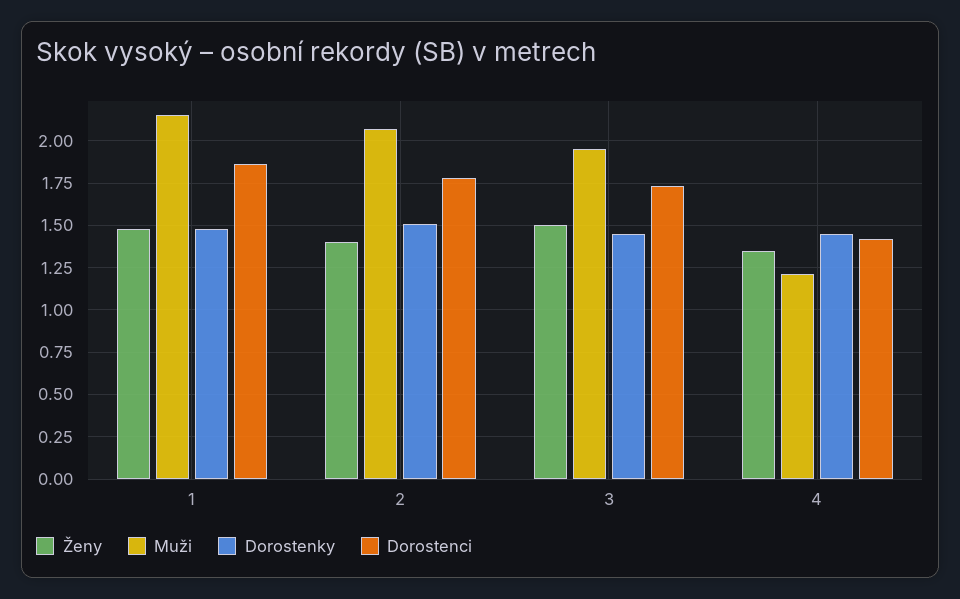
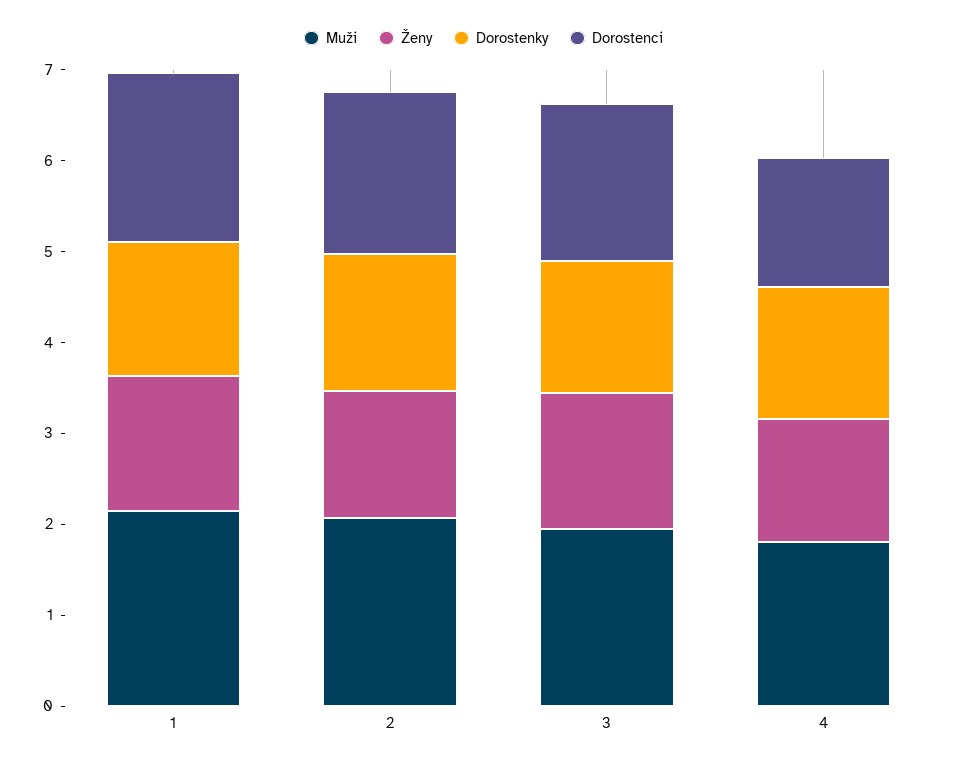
Muži, 4: 1.2 -> 1.8

